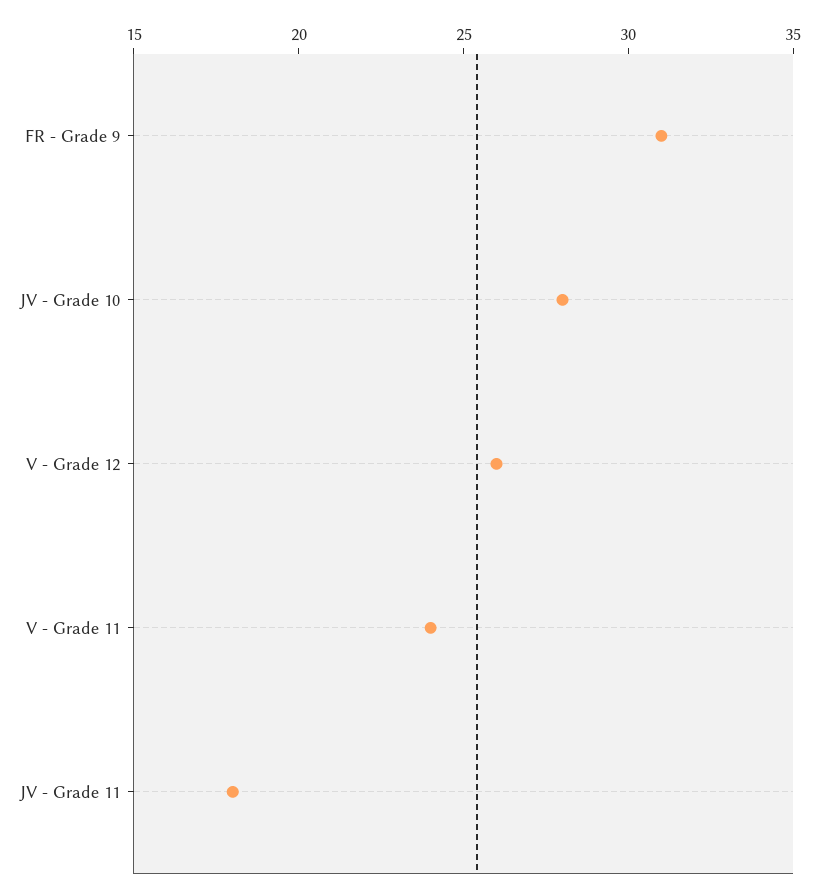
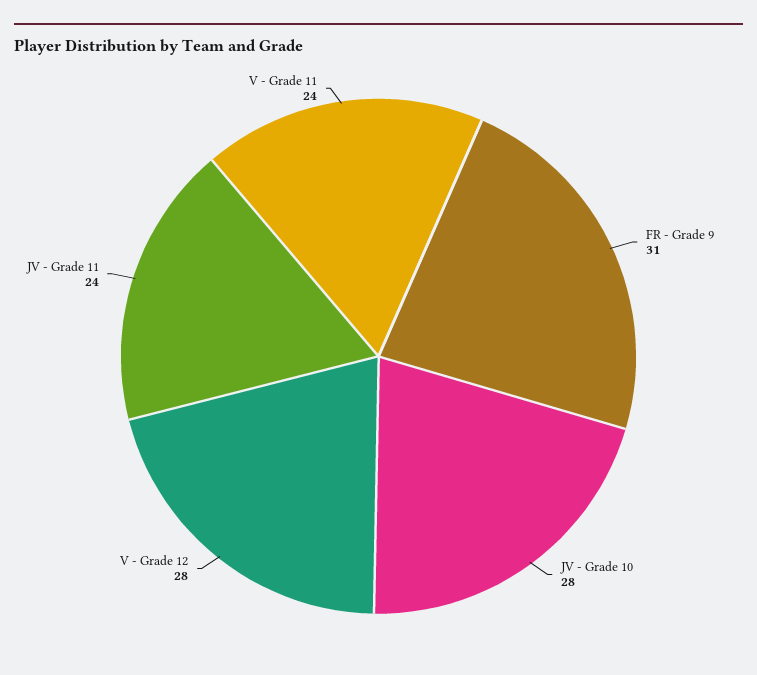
V - Grade 12: 26 -> 28
JV - Grade 11: 18 -> 24

